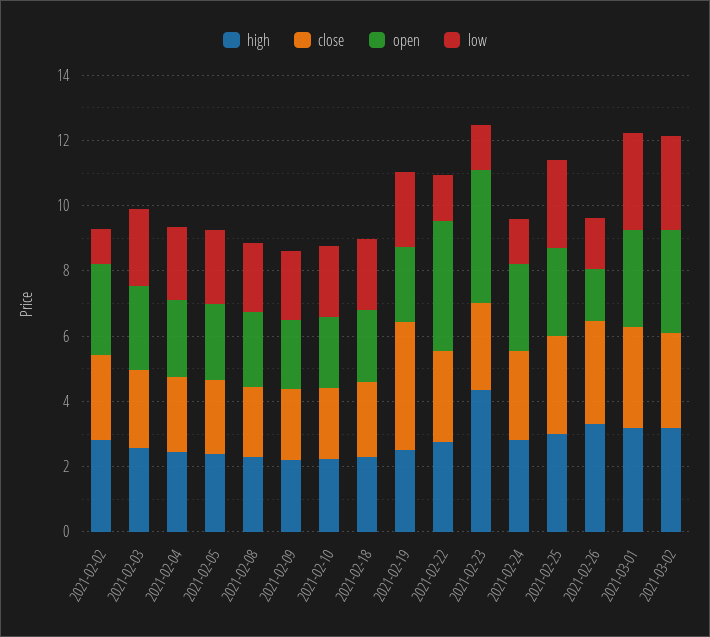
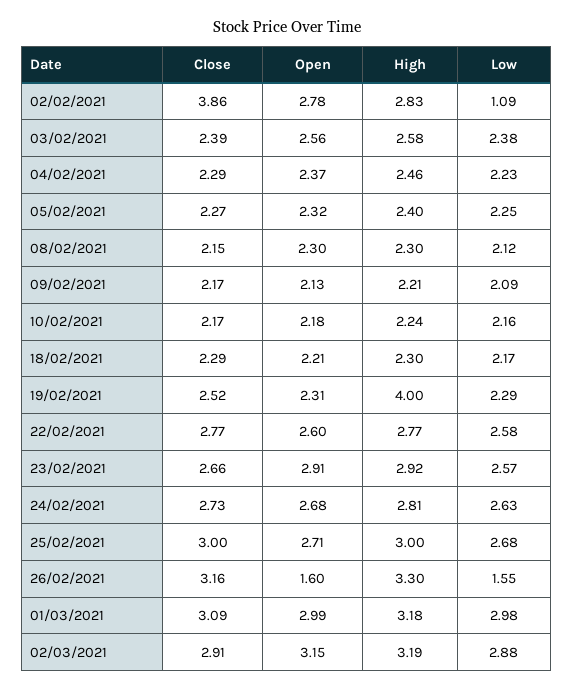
close, 2021-02-02: 2.5 -> 3.86
high, 2021-02-19: 2.5 -> 4
close, 2021-02-19: 4 -> 2.52
open, 2021-02-22: 4 -> 2.6
low, 2021-02-22: 1.5 -> 2.58
high, 2021-02-23: 4.5 -> 2.92
open, 2021-02-23: 4 -> 2.91
low, 2021-02-23: 1.5 -> 2.57
low, 2021-02-24: 1.5 -> 2.63

